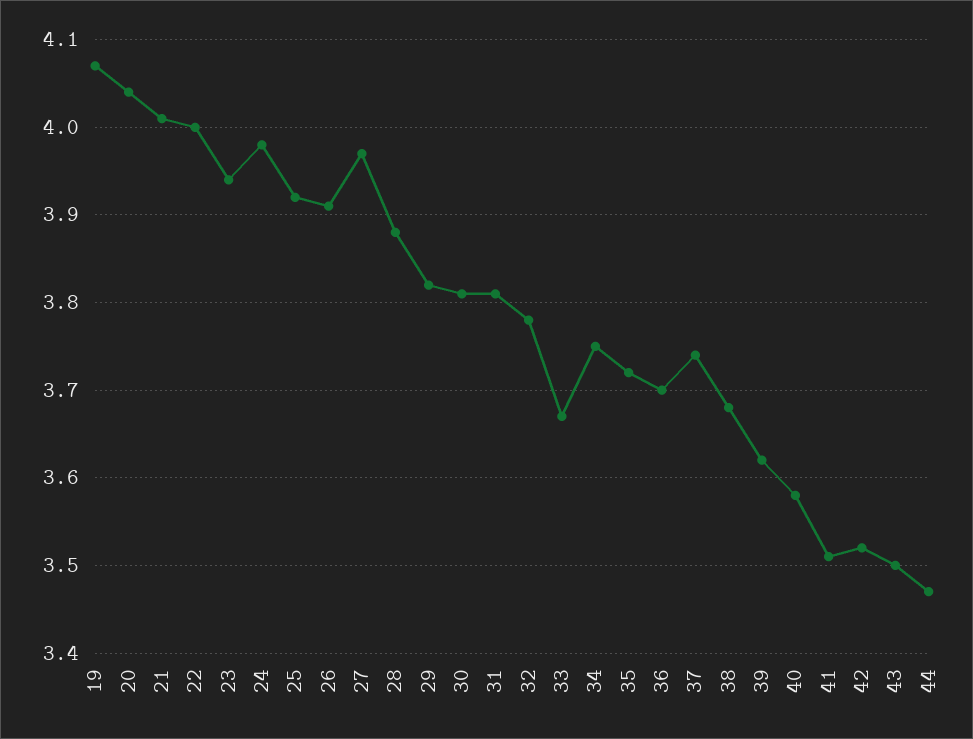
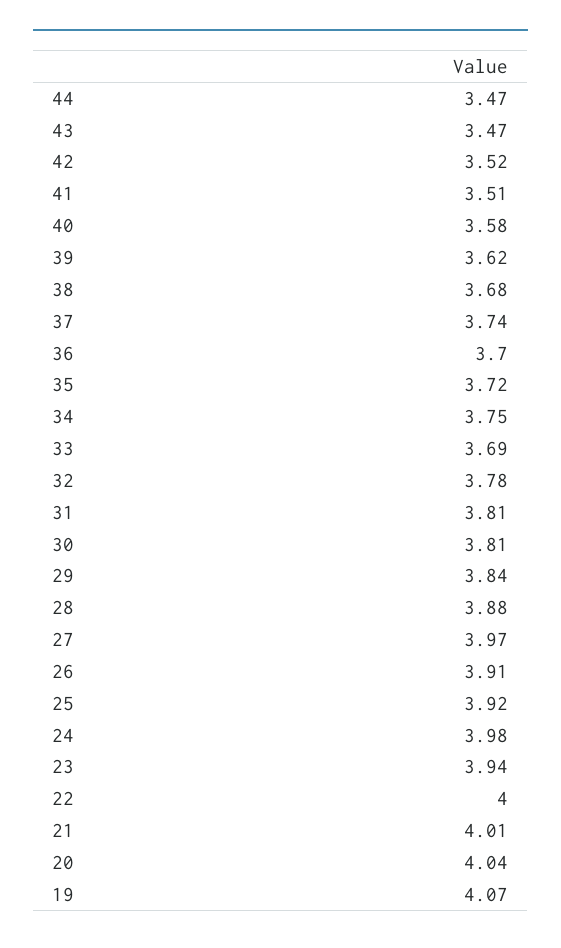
29: 3.82 -> 3.84
33: 3.67 -> 3.69
43: 3.5 -> 3.47

